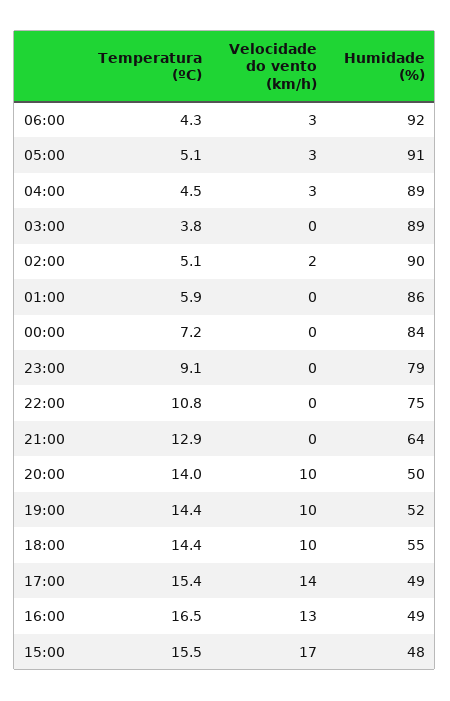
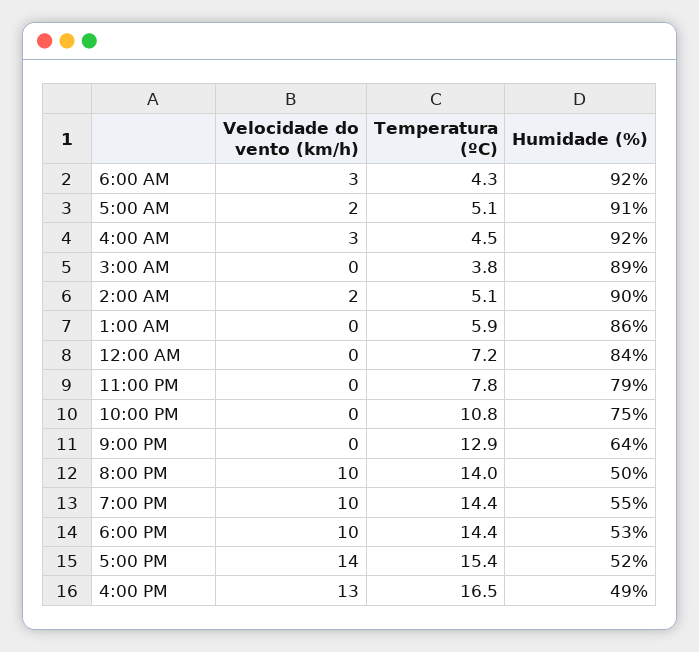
Velocidade do vento (km/h), 05:00: 3 -> 2
Humidade (%), 04:00: 89 -> 92
Temperatura (ºC), 23:00: 9.1 -> 7.8
Humidade (%), 19:00: 52 -> 55
Humidade (%), 18:00: 55 -> 53
Humidade (%), 17:00: 49 -> 52
Temperatura (ºC), 15:00: 15.5 -> none
Velocidade do vento (km/h), 15:00: 17 -> none
Humidade (%), 15:00: 48 -> none

